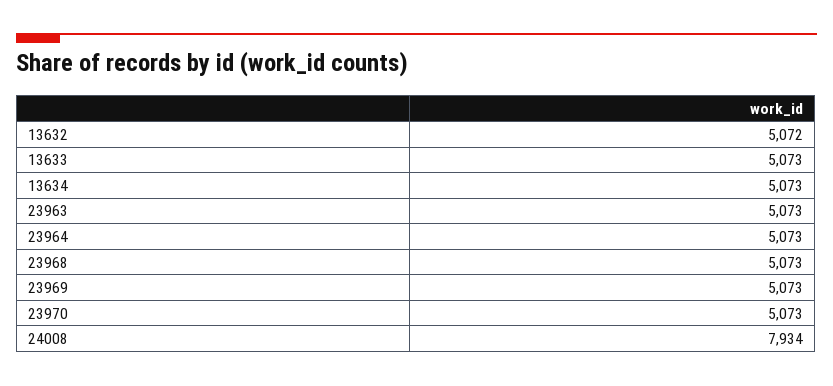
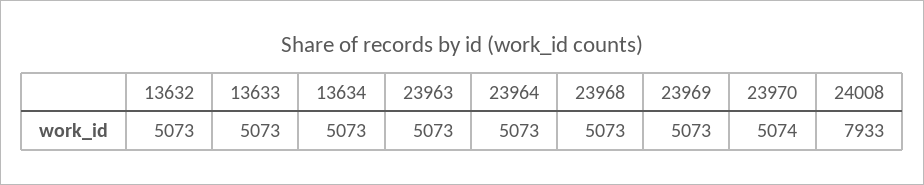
13632: 5072 -> 5073
23970: 5073 -> 5074
24008: 7934 -> 7933

